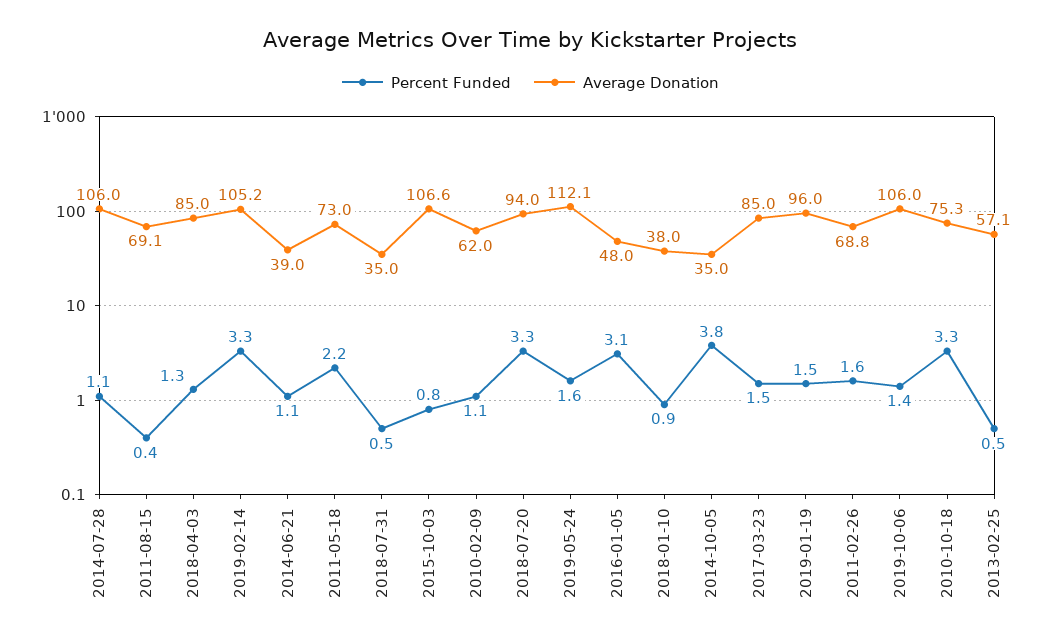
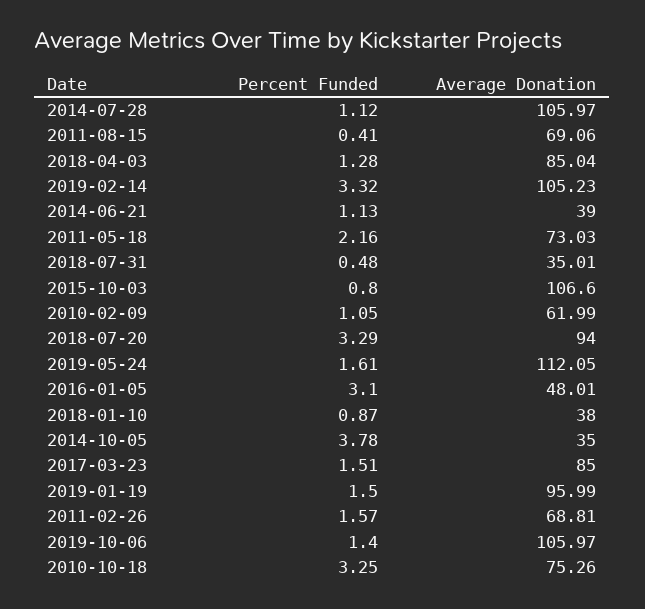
Percent Funded, 2013-02-25: 0.5 -> none
Average Donation, 2013-02-25: 57.1 -> none

